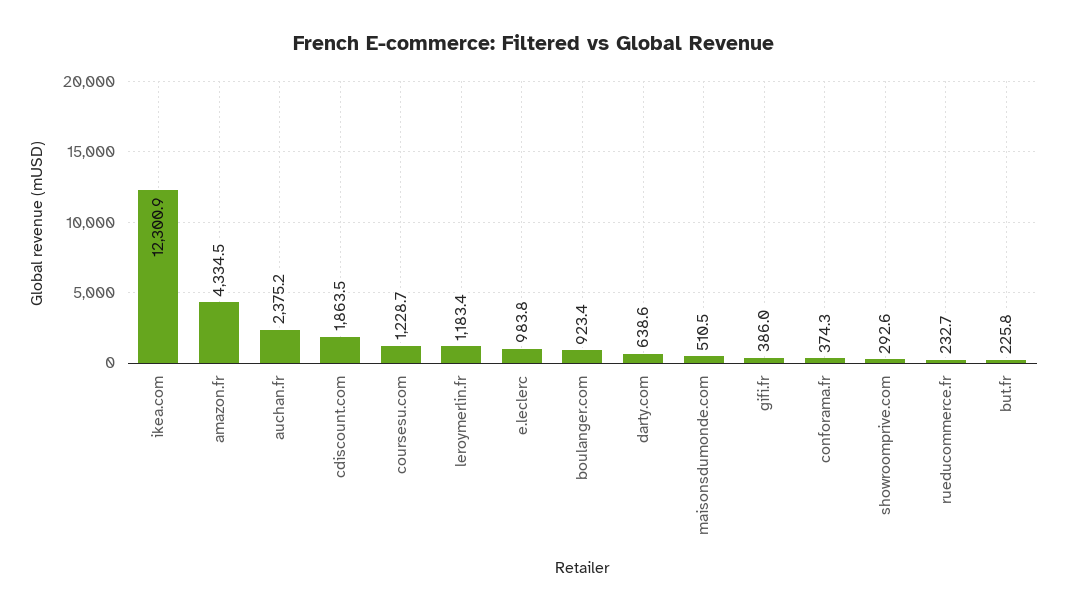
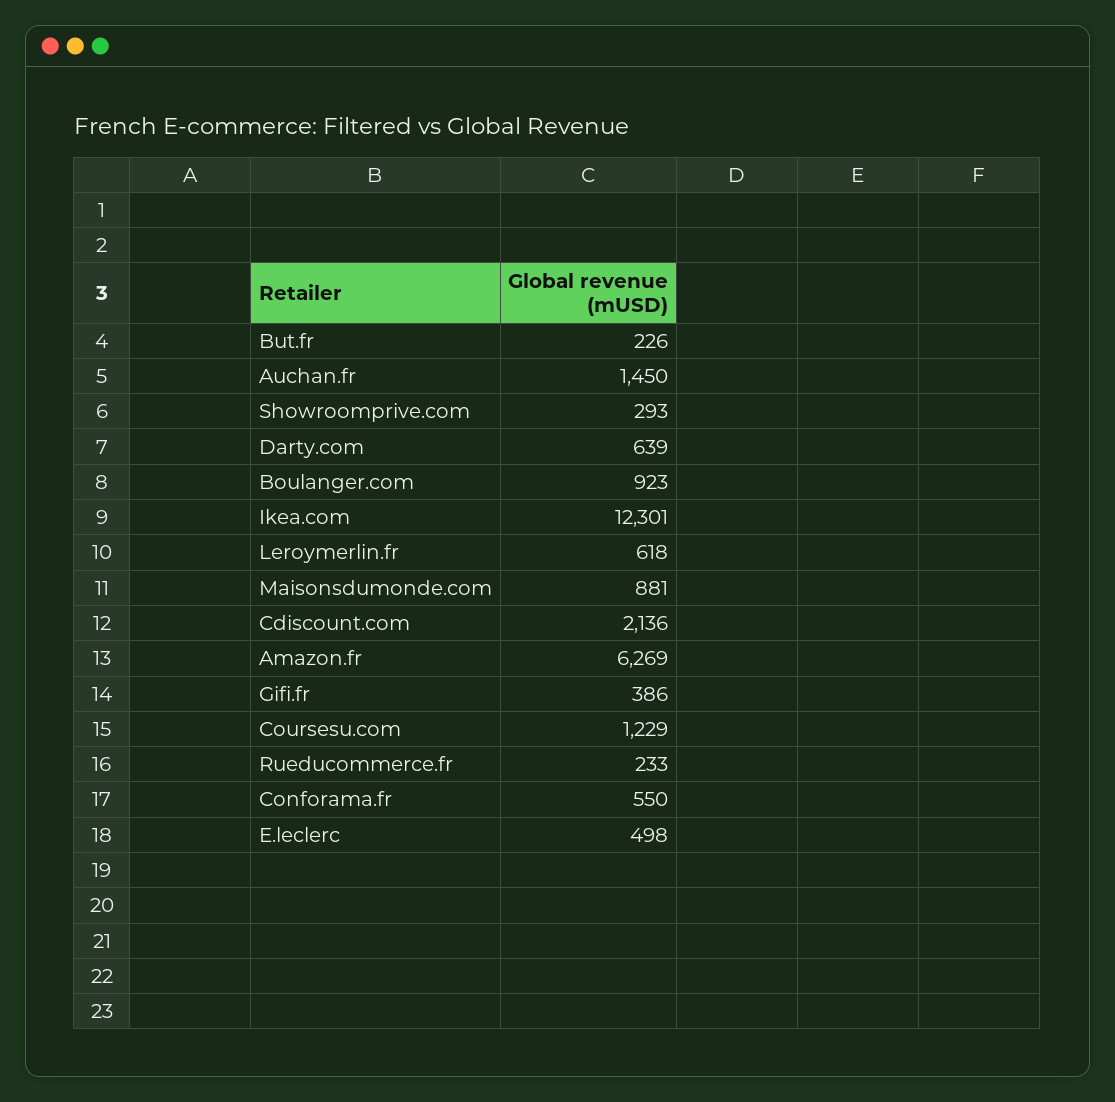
amazon.fr: 4334.5 -> 6269
auchan.fr: 2375.2 -> 1450
cdiscount.com: 1863.5 -> 2136
leroymerlin.fr: 1183.4 -> 618
e.leclerc: 983.8 -> 498
maisonsdumonde.com: 510.5 -> 881
conforama.fr: 374.3 -> 550

